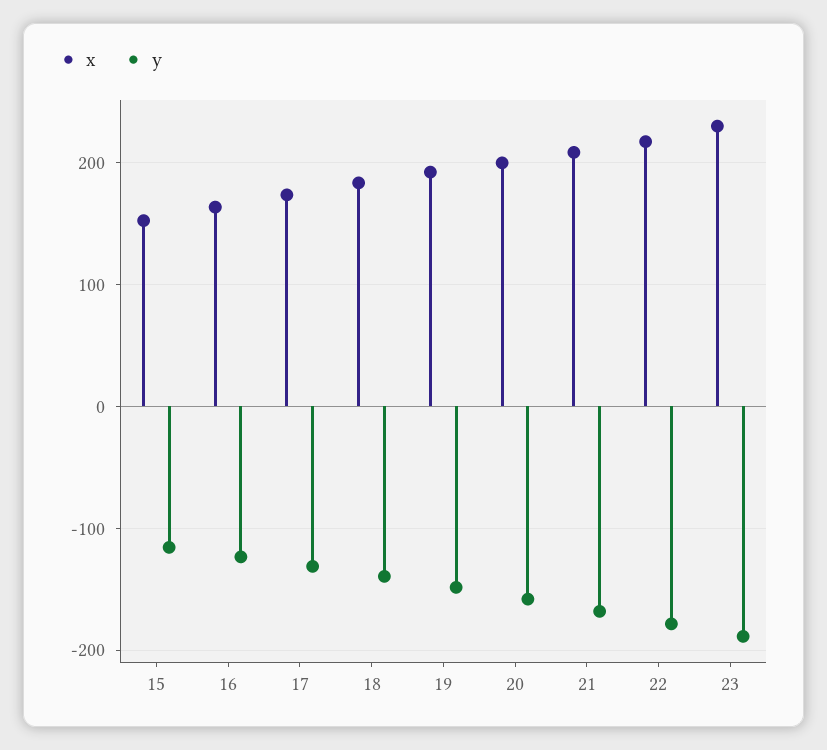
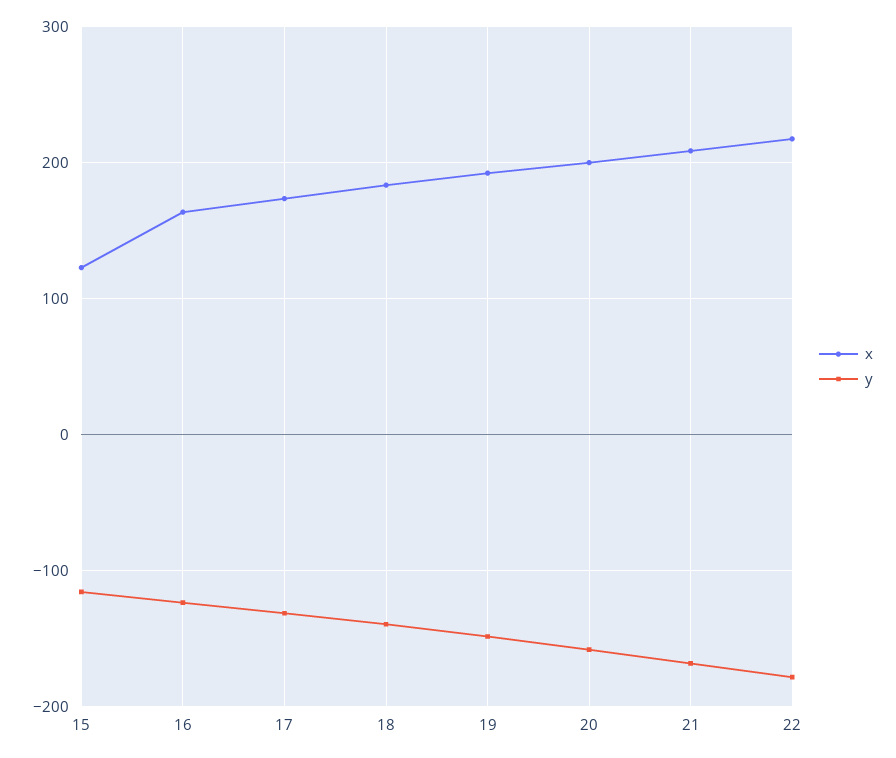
x, 15: 150 -> 120
x, 23: 230 -> none
y, 23: -190 -> none

